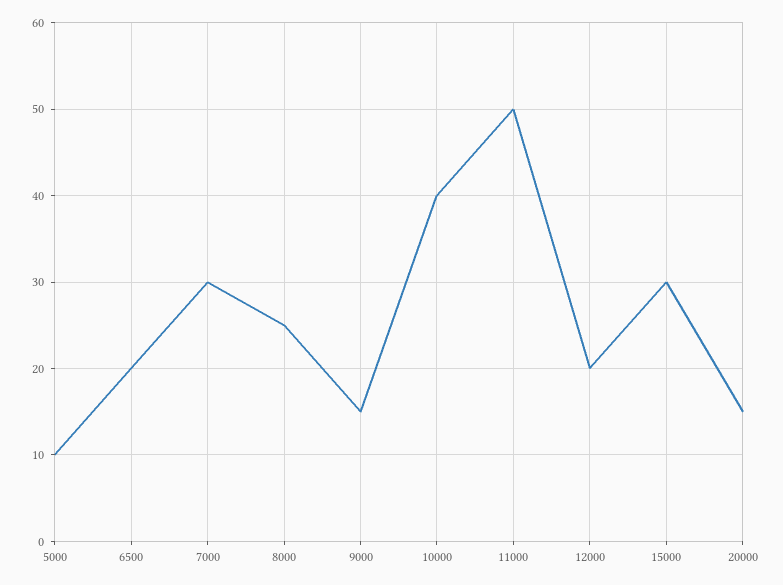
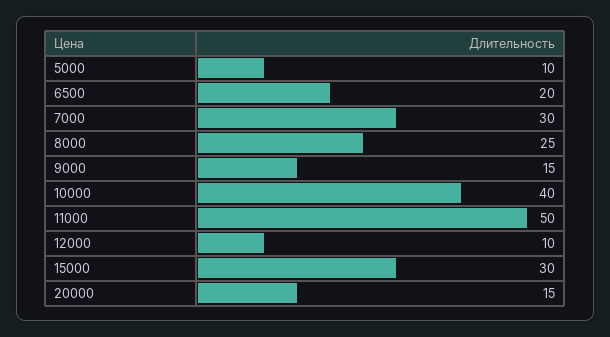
12000: 20 -> 10

